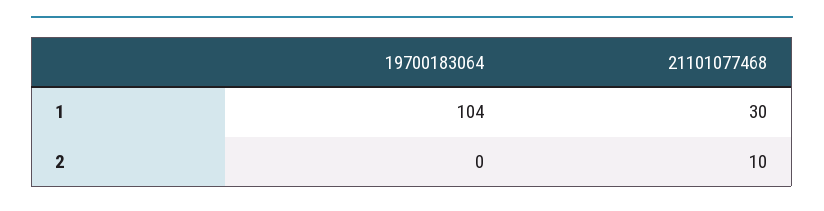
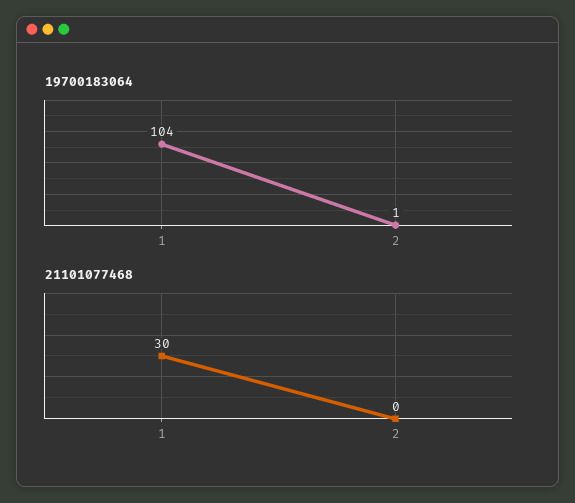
19700183064, 2: 0 -> 1
21101077468, 2: 10 -> 0

